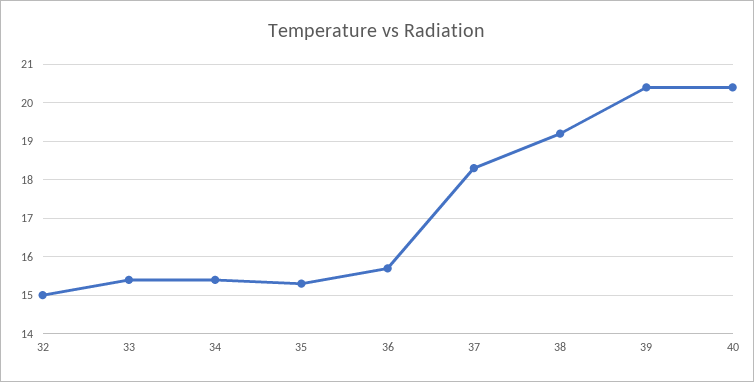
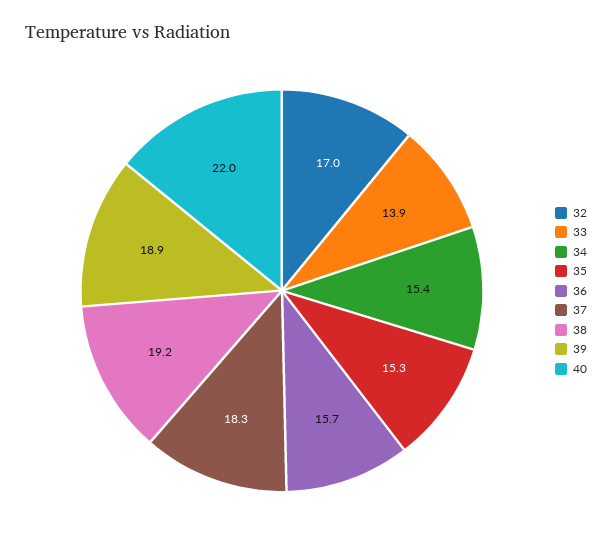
32: 15 -> 17
33: 15.5 -> 13.9
39: 20.5 -> 18.9
40: 20.5 -> 22

